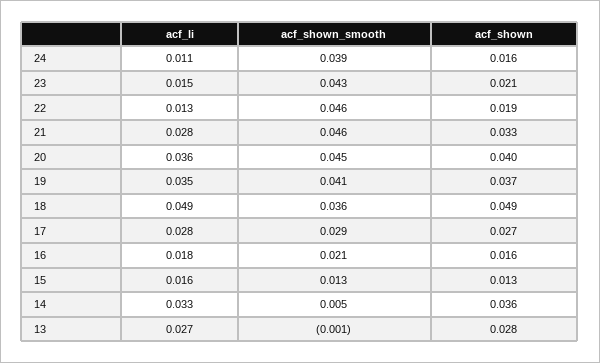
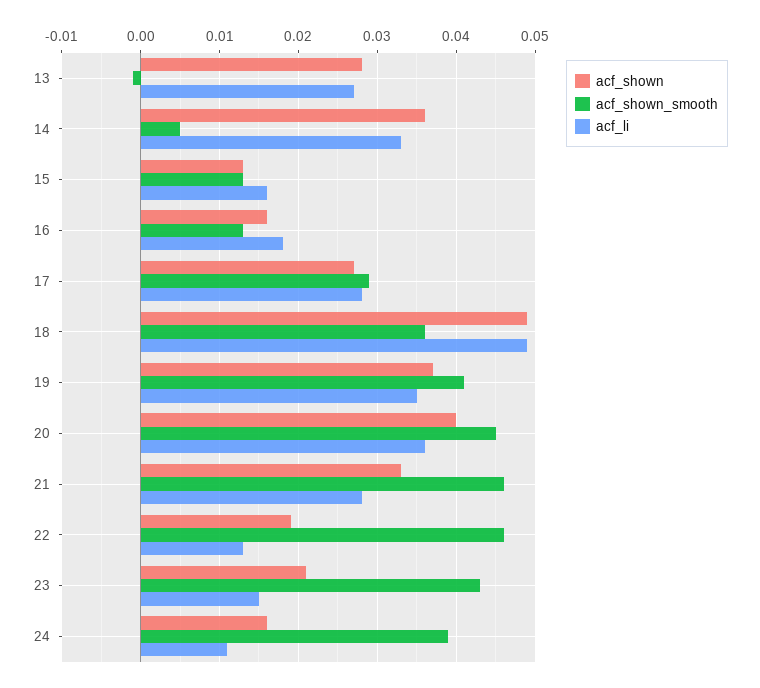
acf_shown_smooth, 16: 0.021 -> 0.013

